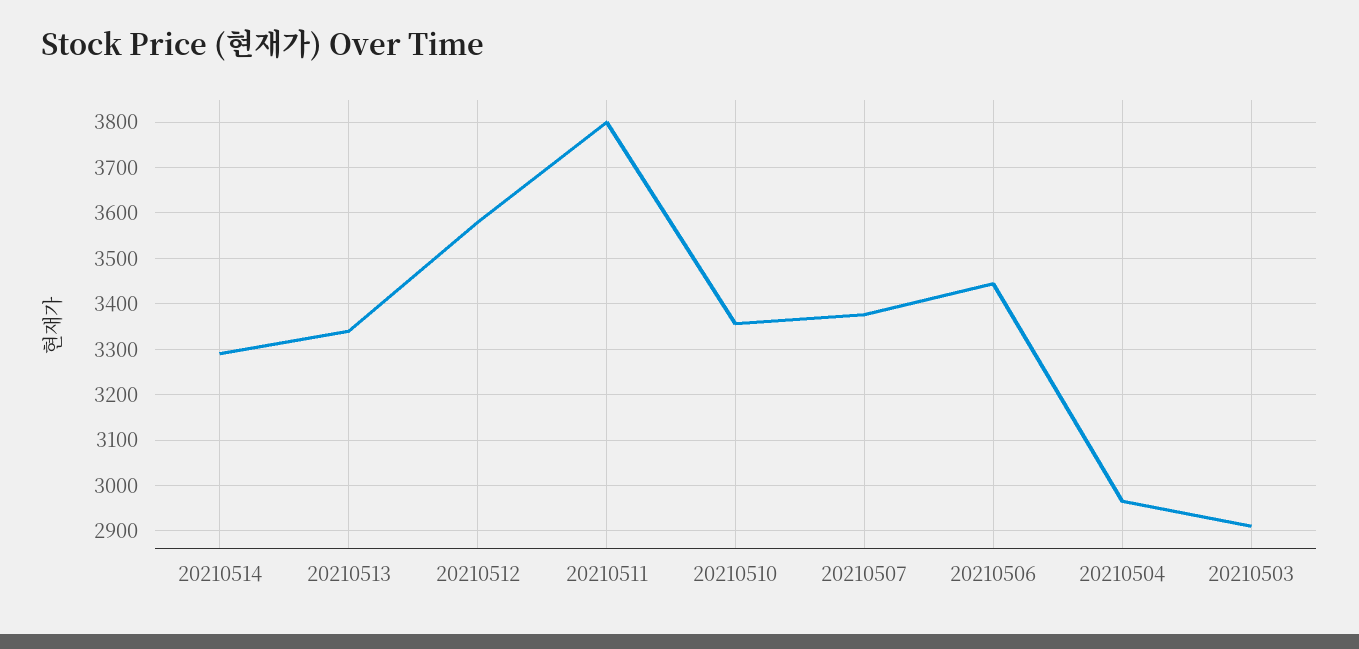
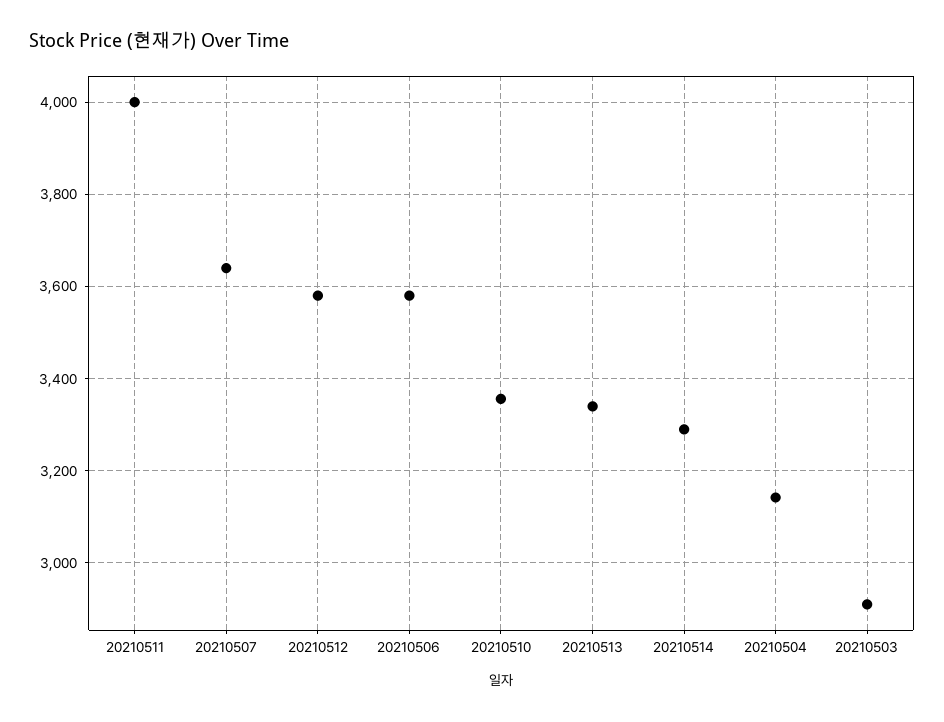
20210511: 3800 -> 4000
20210507: 3380 -> 3640
20210506: 3440 -> 3580
20210504: 2960 -> 3140

